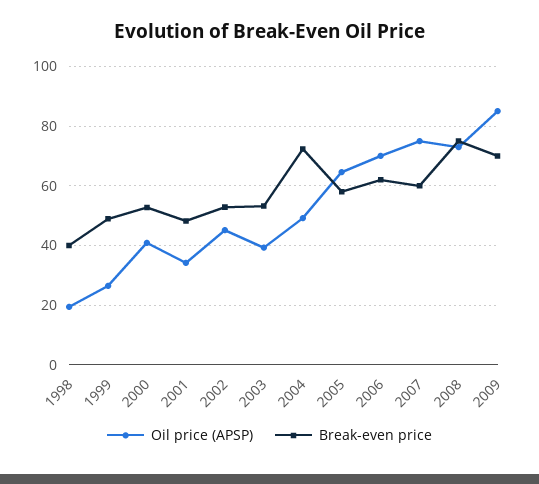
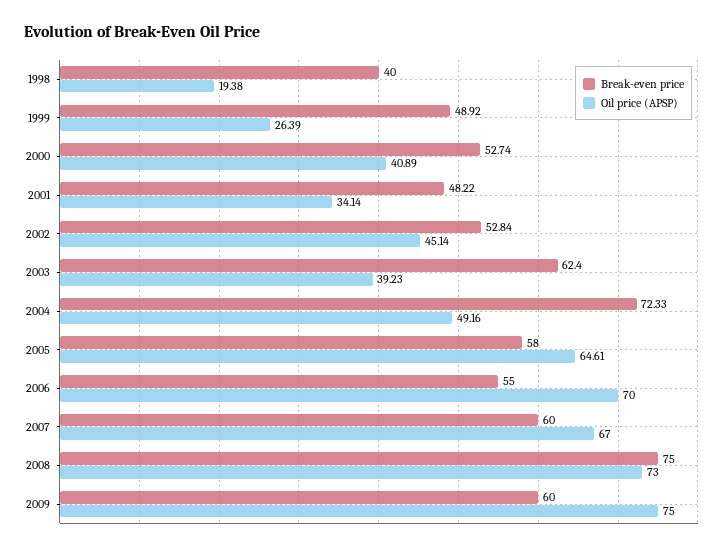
Break-even price, 2003: 52.5 -> 62.4
Break-even price, 2006: 62.5 -> 55
Oil price (APSP), 2007: 75 -> 67
Oil price (APSP), 2009: 85 -> 75
Break-even price, 2009: 70 -> 60

